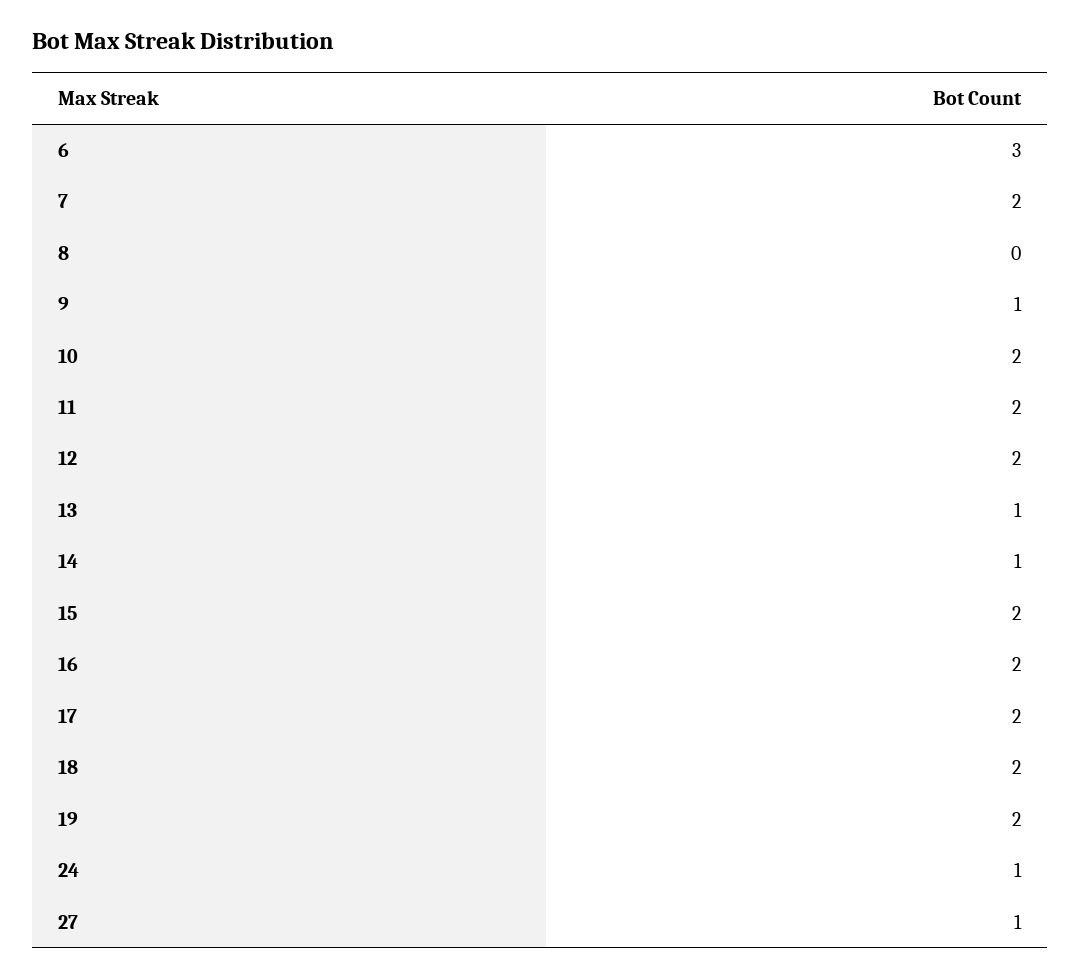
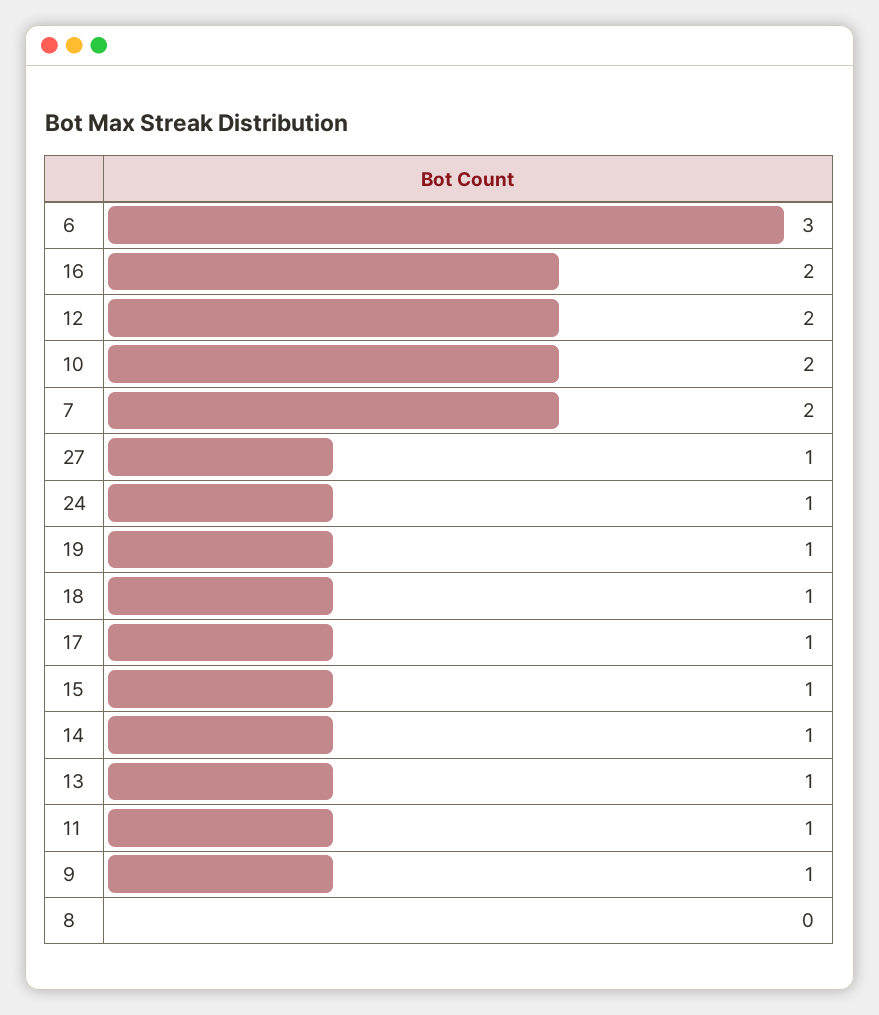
11: 2 -> 1
15: 2 -> 1
17: 2 -> 1
18: 2 -> 1
19: 2 -> 1

